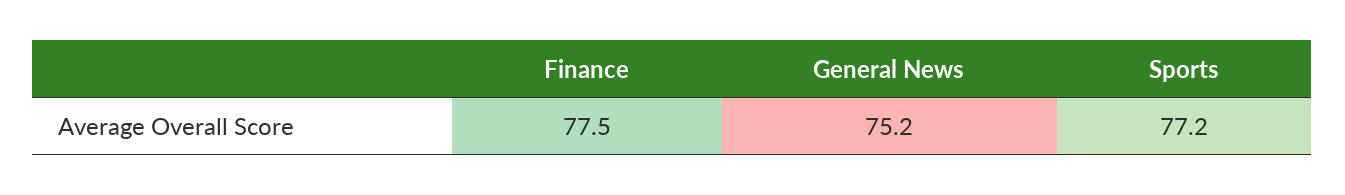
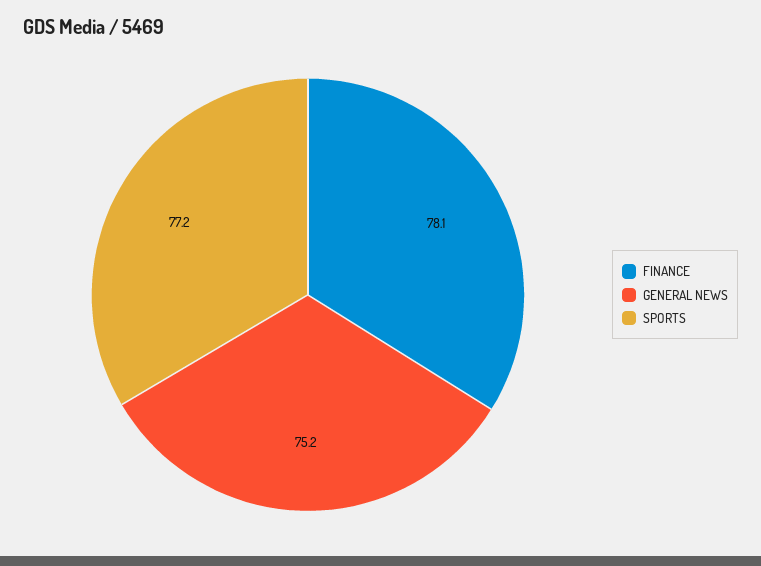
Finance: 77.5 -> 78.1

